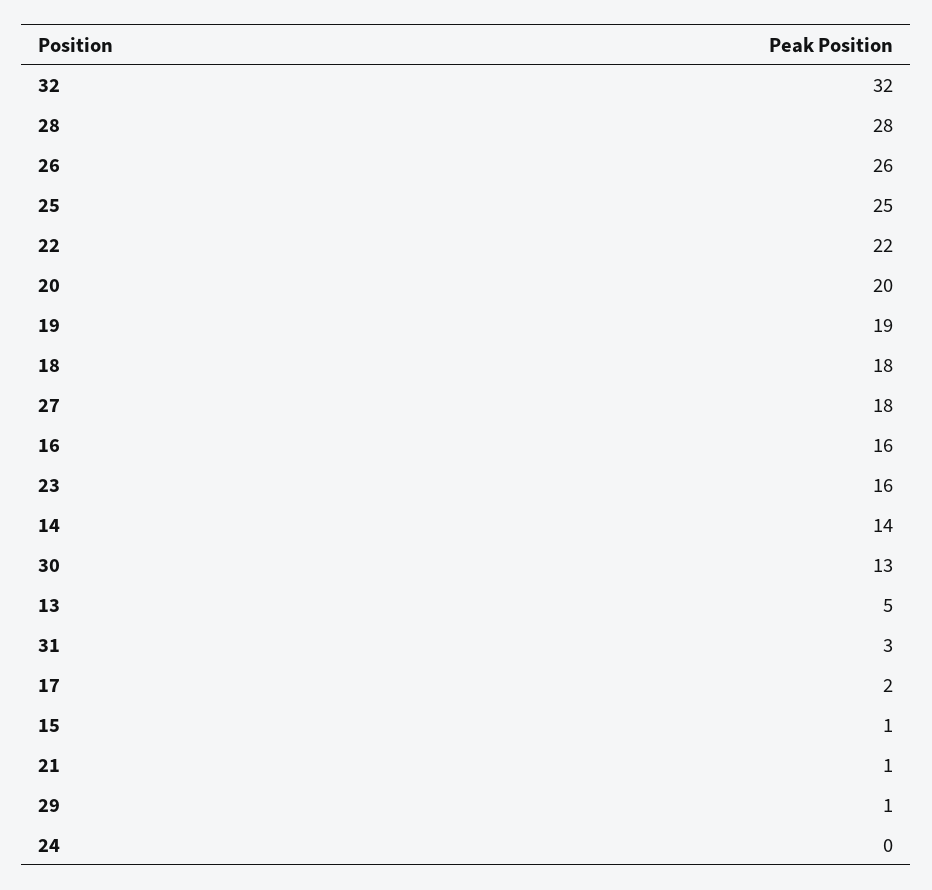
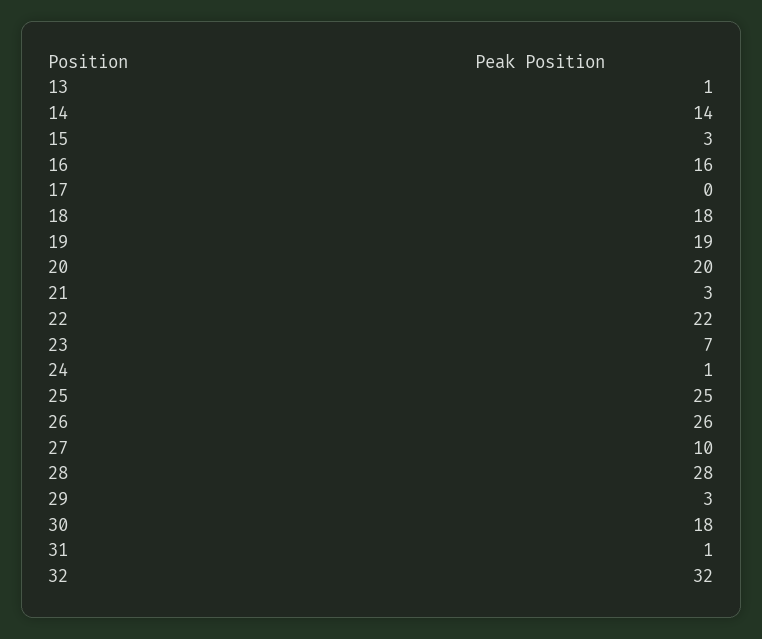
27: 18 -> 10
23: 16 -> 7
30: 13 -> 18
13: 5 -> 1
31: 3 -> 1
17: 2 -> 0
15: 1 -> 3
21: 1 -> 3
29: 1 -> 3
24: 0 -> 1

